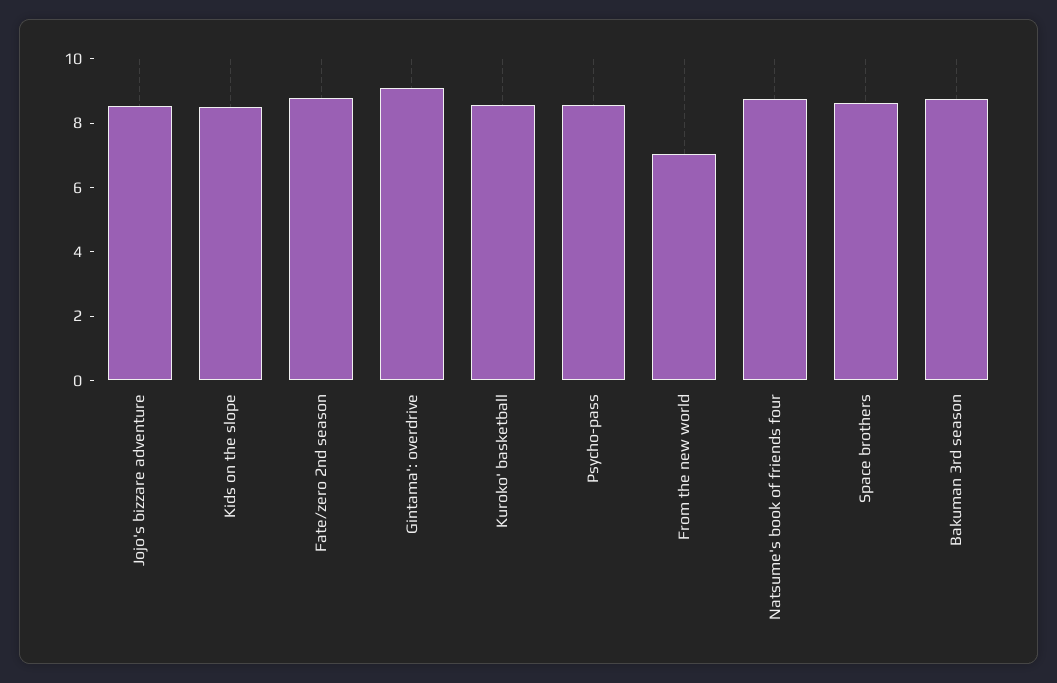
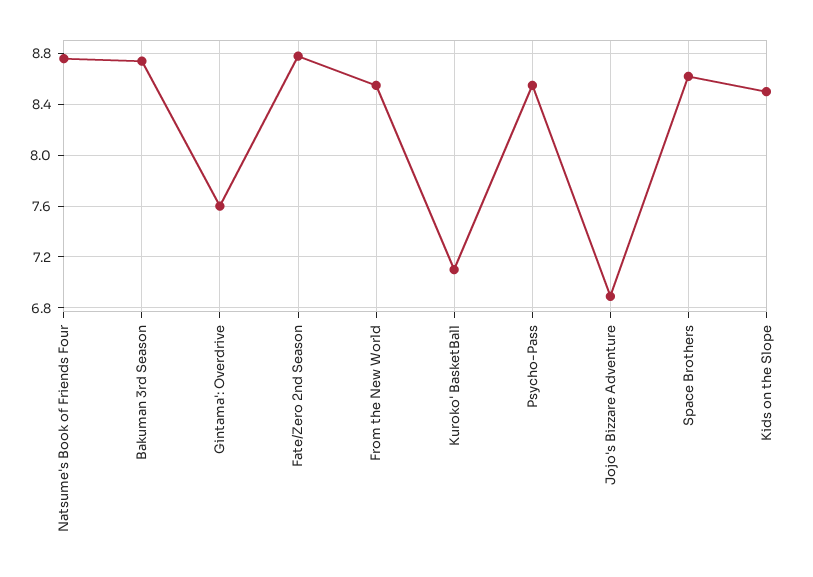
Jojo's bizzare adventure: 8.5 -> 6.9
Gintama': overdrive: 9 -> 7.6
Kuroko' basketball: 8.5 -> 7.1
From the new world: 7 -> 8.55

